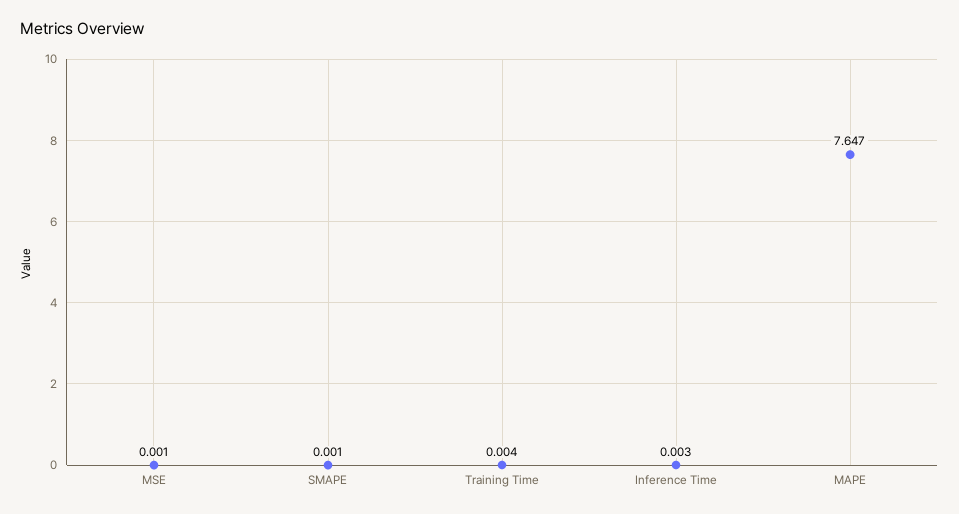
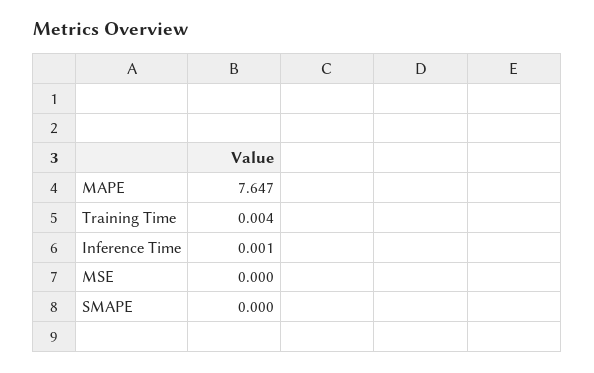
MSE: 0.001 -> 0
SMAPE: 0.001 -> 0
Inference Time: 0.003 -> 0.001

